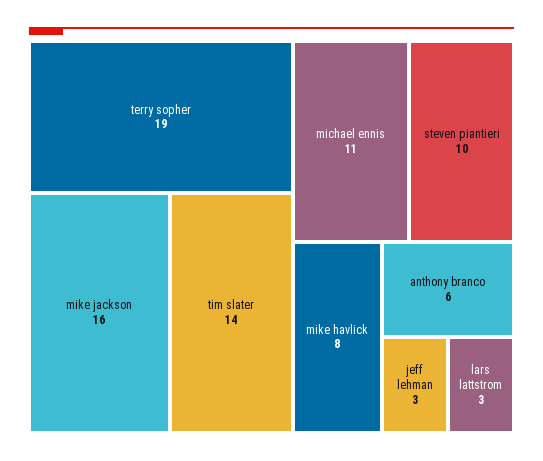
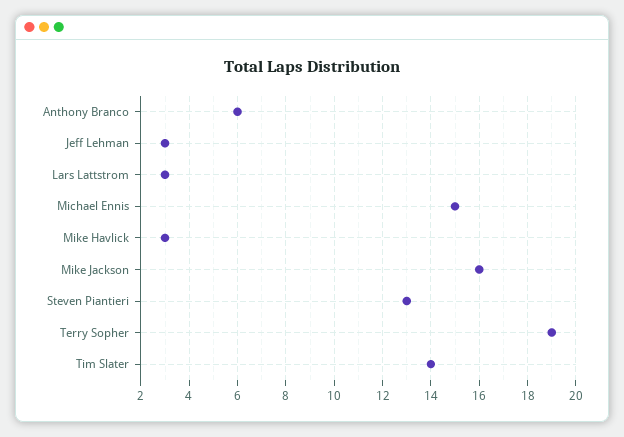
michael ennis: 11 -> 15
steven piantieri: 10 -> 13
mike havlick: 8 -> 3

